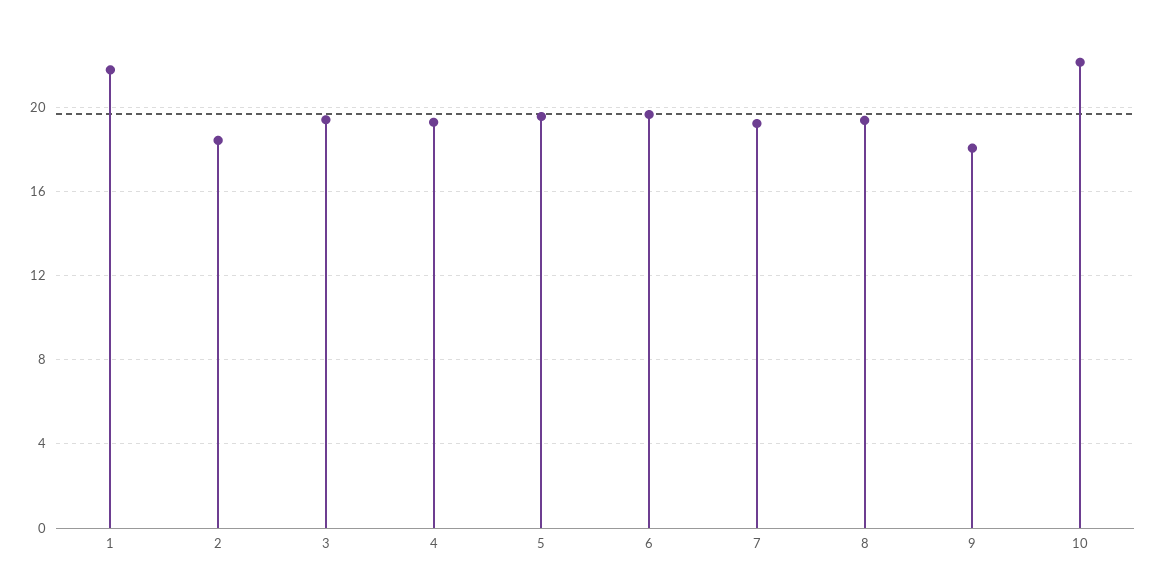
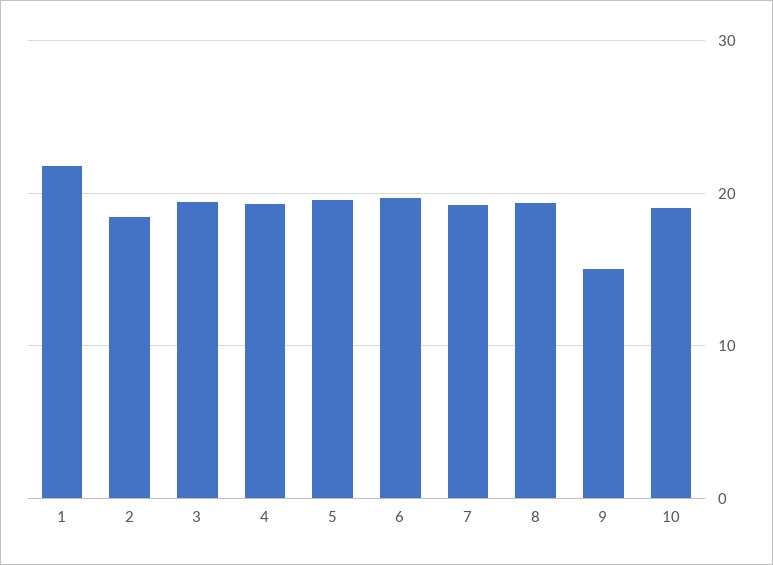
9: 18 -> 15
10: 22 -> 19

